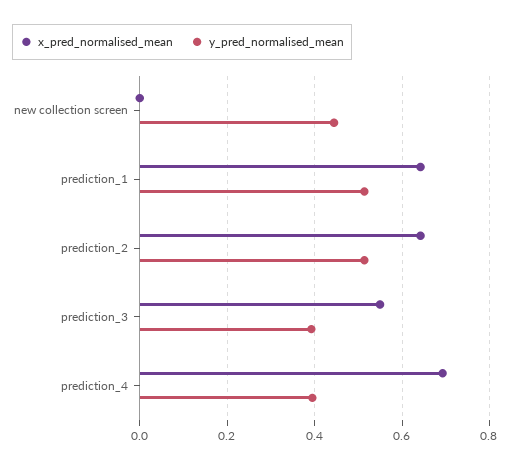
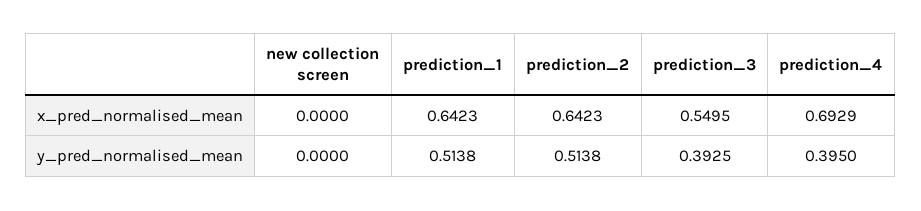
y_pred_normalised_mean, new collection screen: 0.44 -> 0

